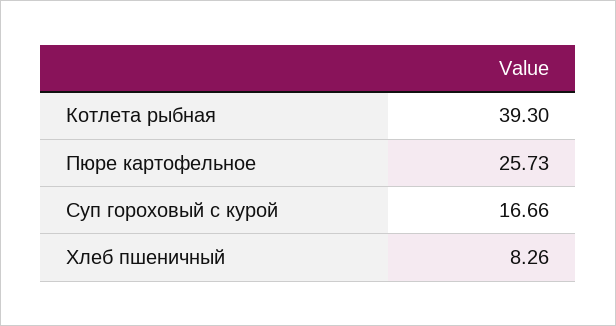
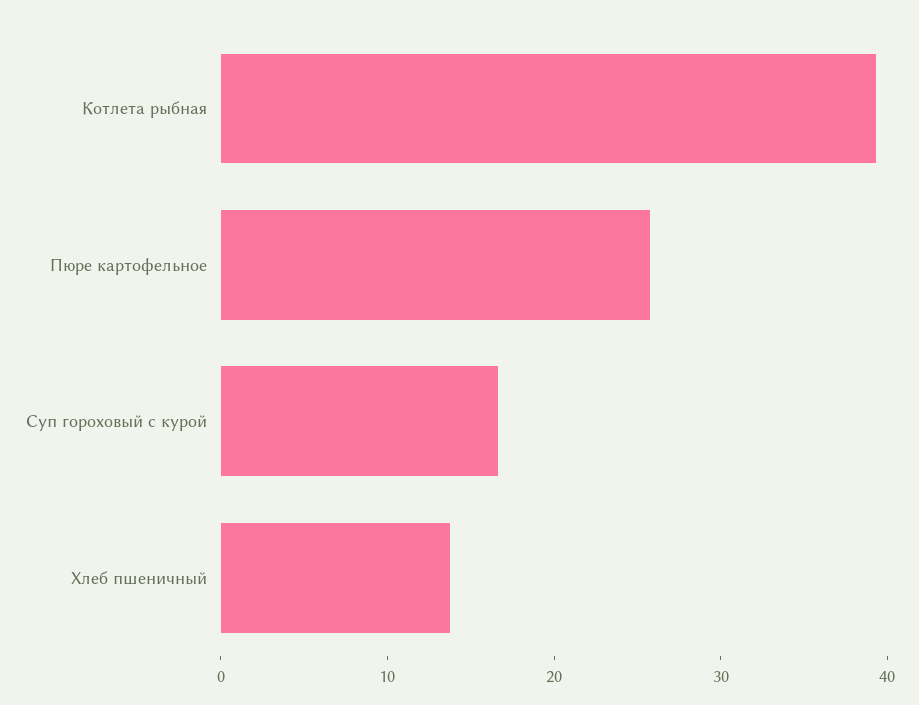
Хлеб пшеничный: 8.26 -> 14

